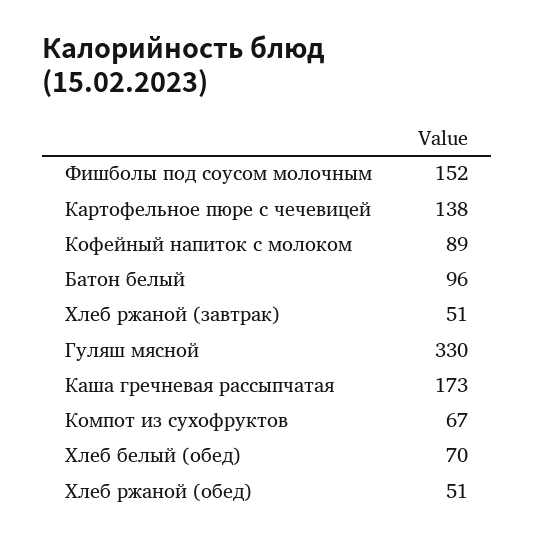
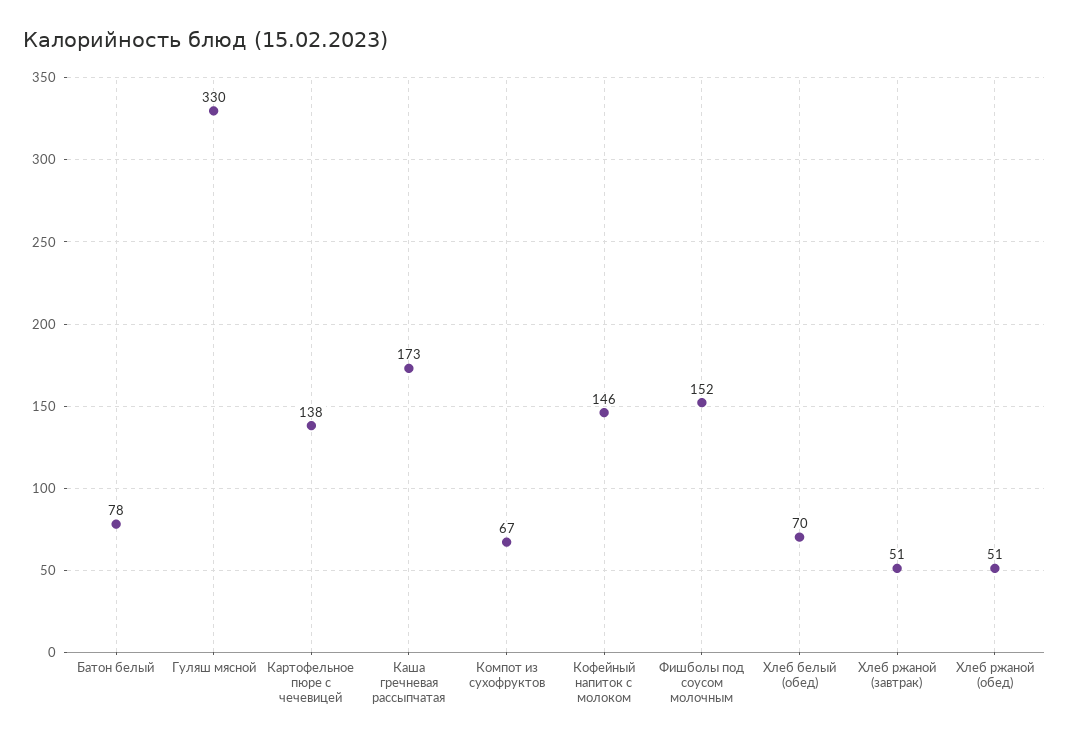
Кофейный напиток с молоком: 89 -> 146
Батон белый: 96 -> 78

